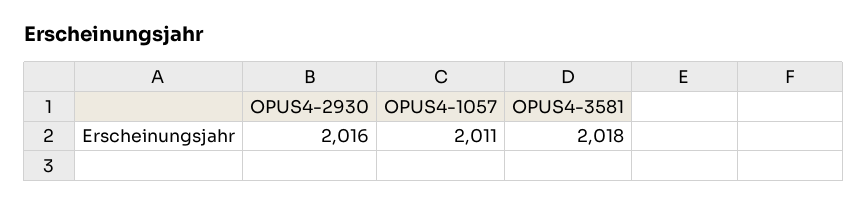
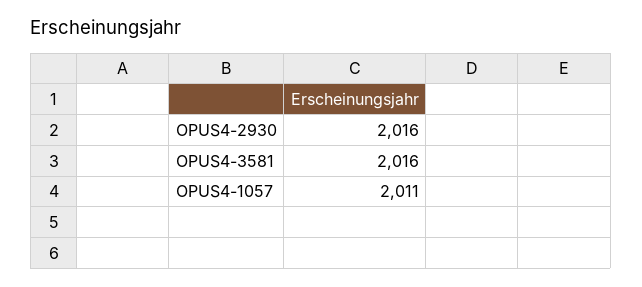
OPUS4-3581: 2018 -> 2016

